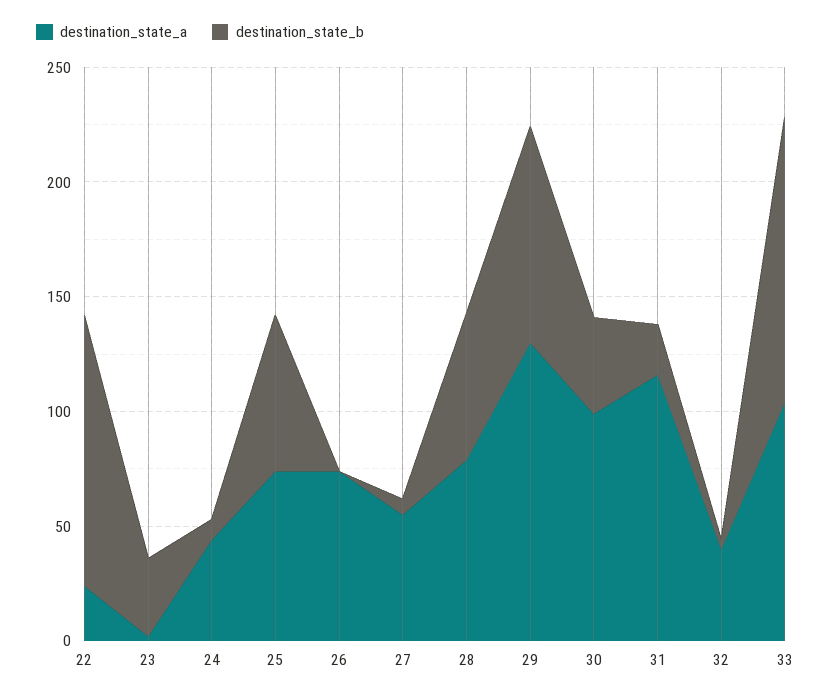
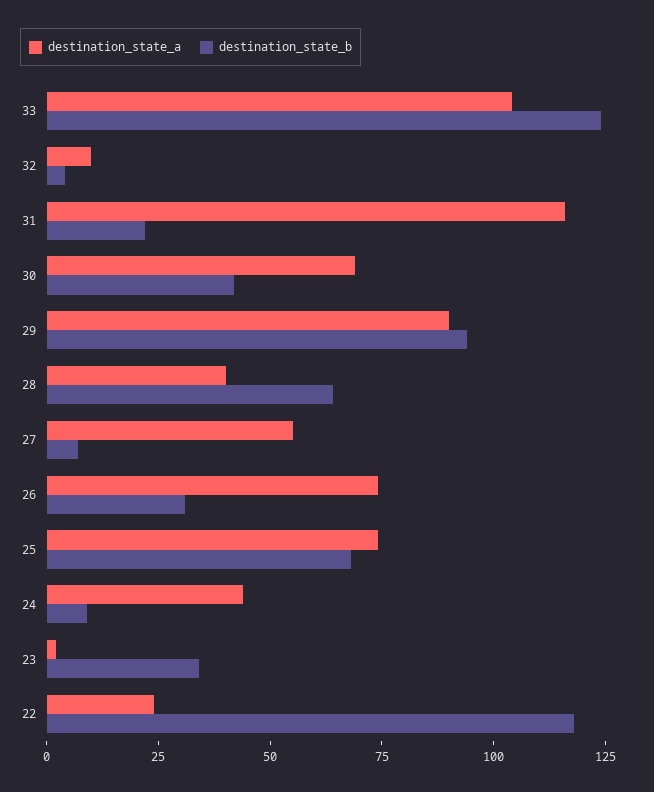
destination_state_b, 26: 0 -> 30
destination_state_a, 28: 80 -> 40
destination_state_a, 29: 130 -> 90
destination_state_a, 30: 100 -> 70
destination_state_a, 32: 40 -> 10

